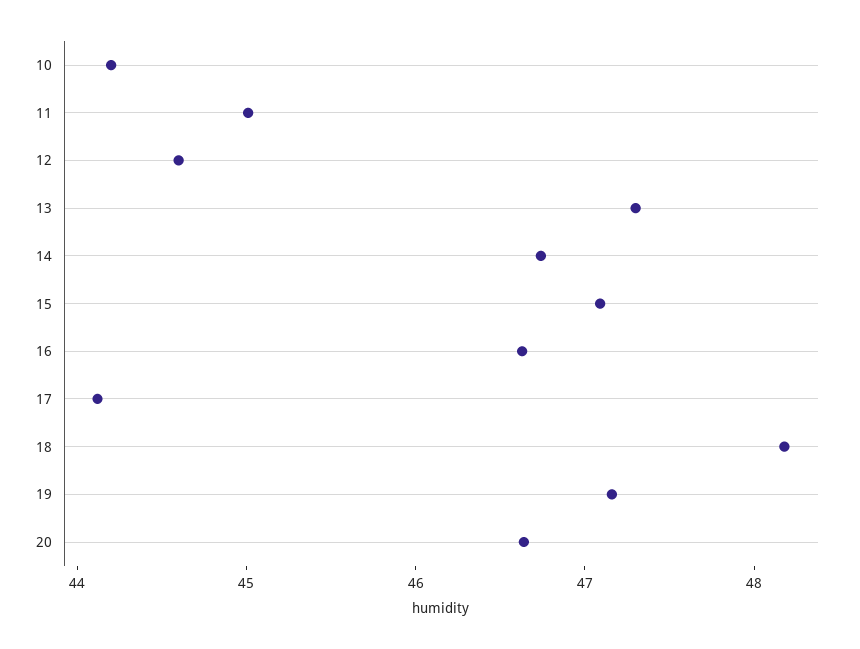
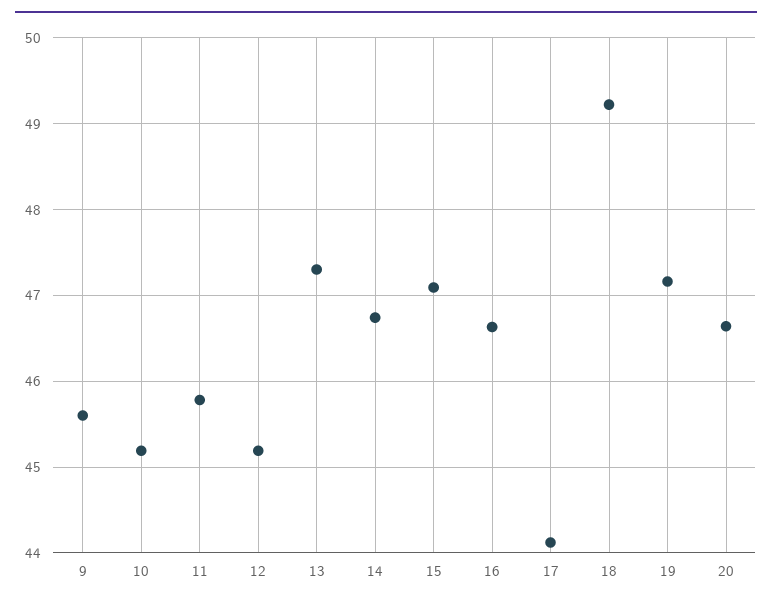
10: 44.2 -> 45.2
11: 45 -> 45.8
12: 44.6 -> 45.2
18: 48.2 -> 49.2
9: none -> 45.6

